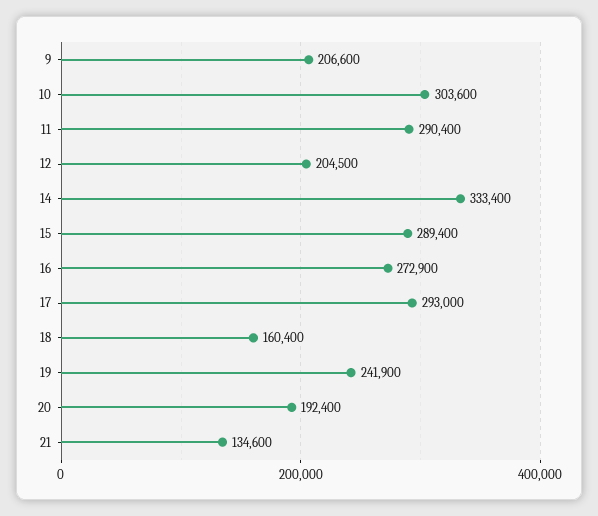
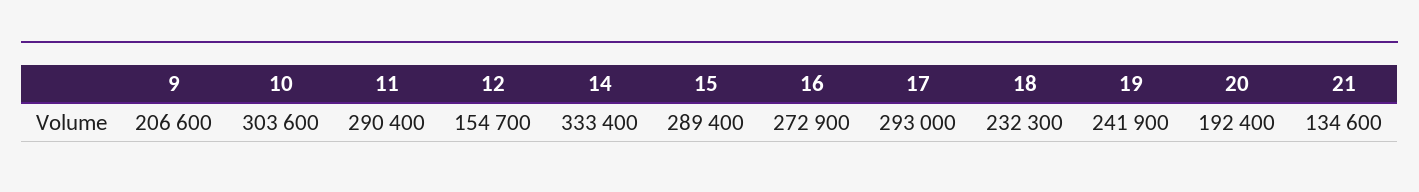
12: 204500 -> 154700
18: 160400 -> 232300

